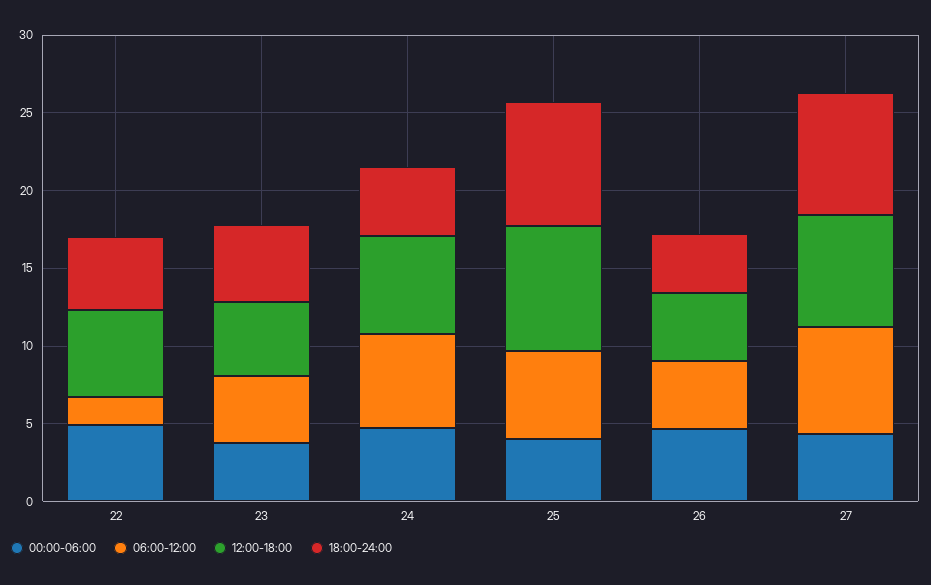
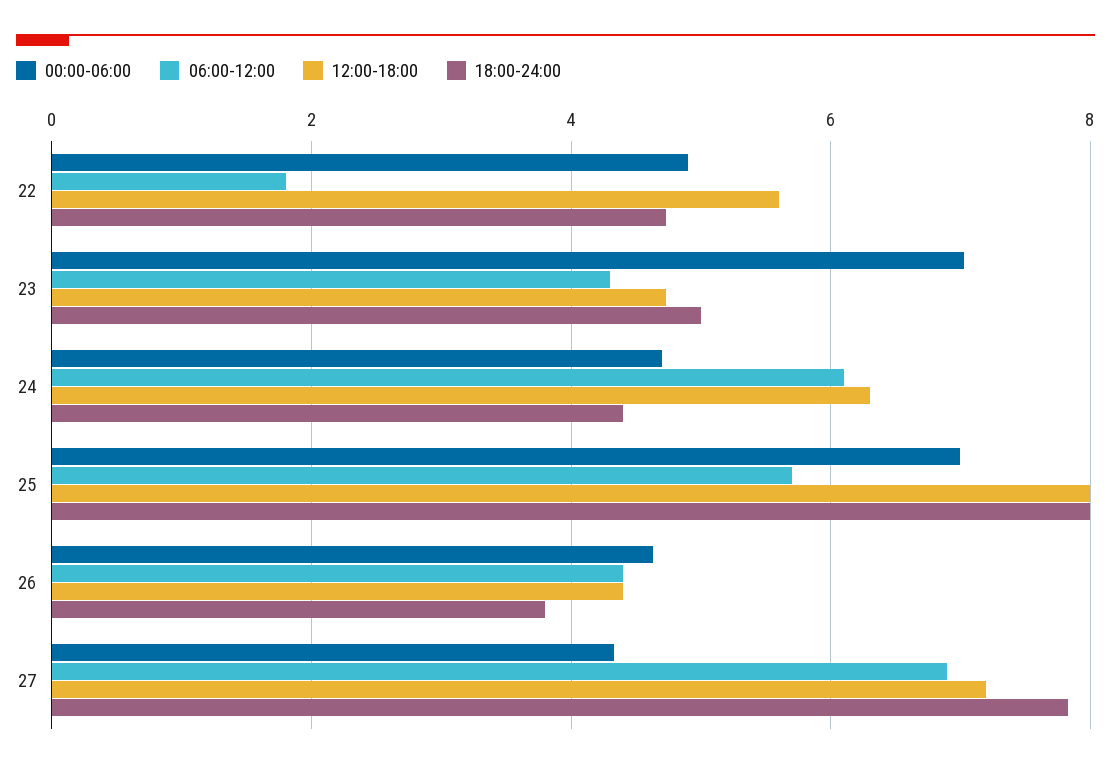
00:00-06:00, 23: 4 -> 7
00:00-06:00, 25: 4 -> 7

